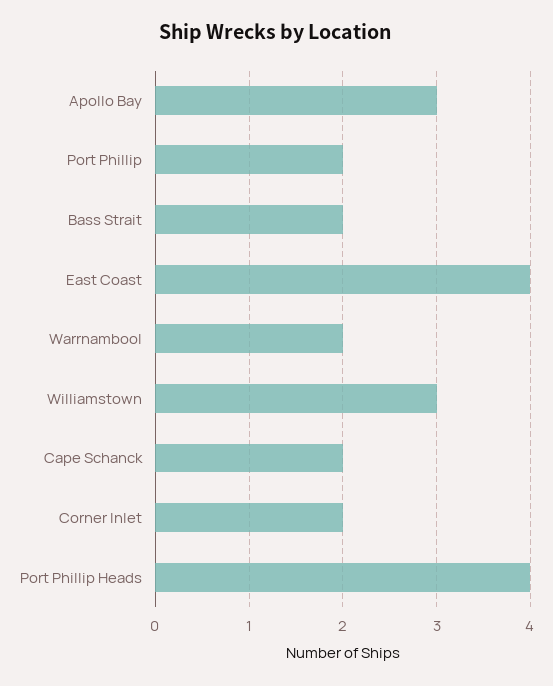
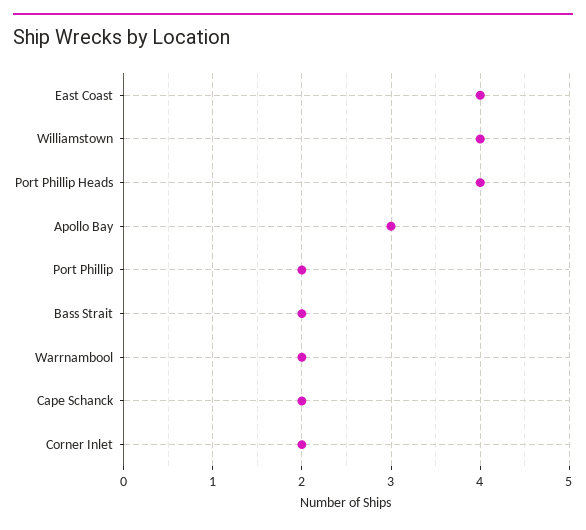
Williamstown: 3 -> 4

